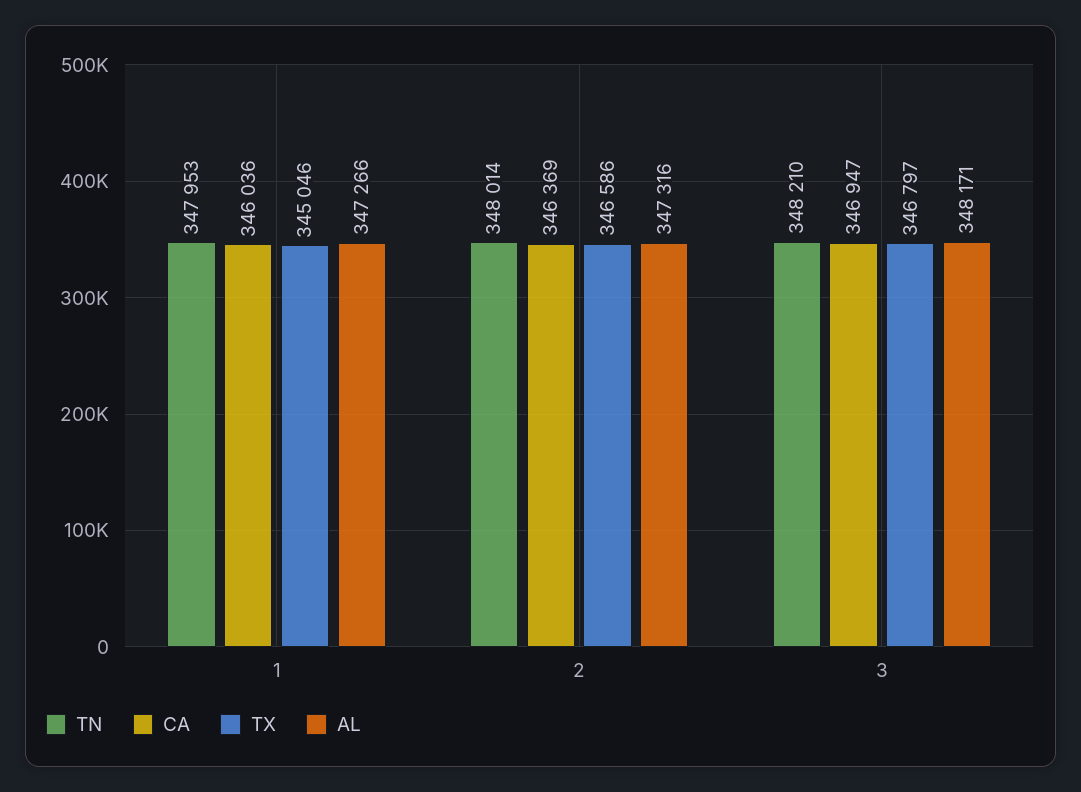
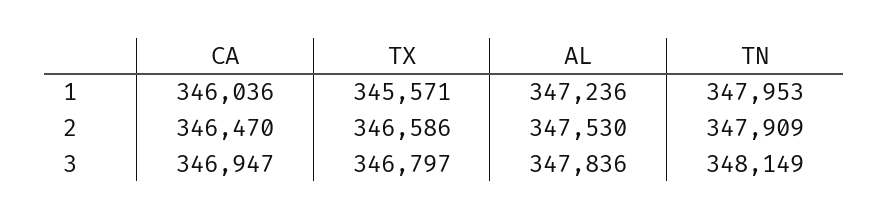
TX, 1: 345046 -> 345571
AL, 1: 347266 -> 347236
TN, 2: 348014 -> 347909
CA, 2: 346369 -> 346470
AL, 2: 347316 -> 347530
TN, 3: 348210 -> 348149
AL, 3: 348171 -> 347836

